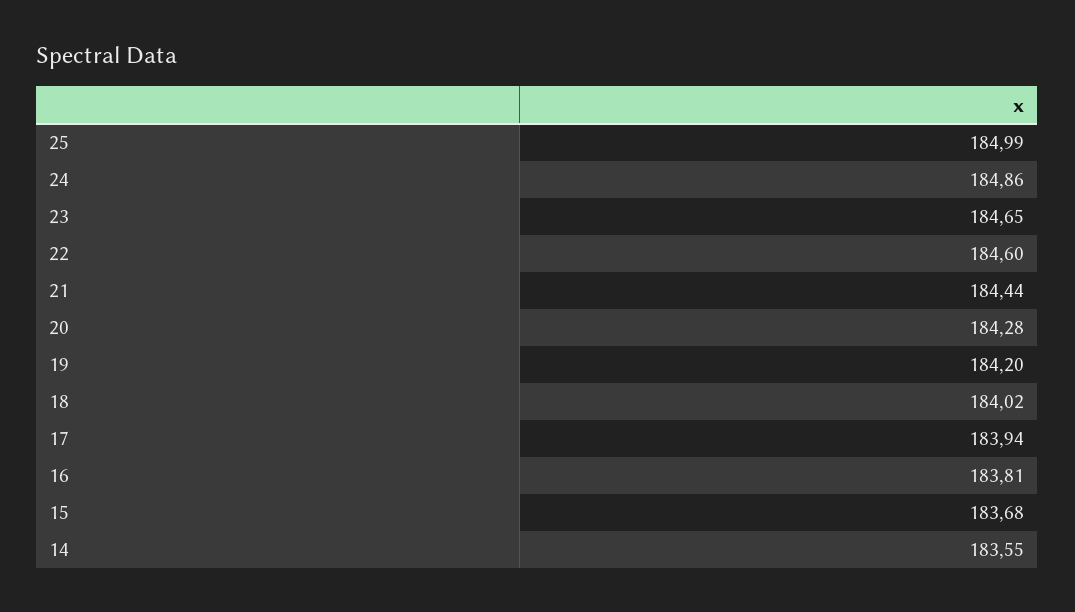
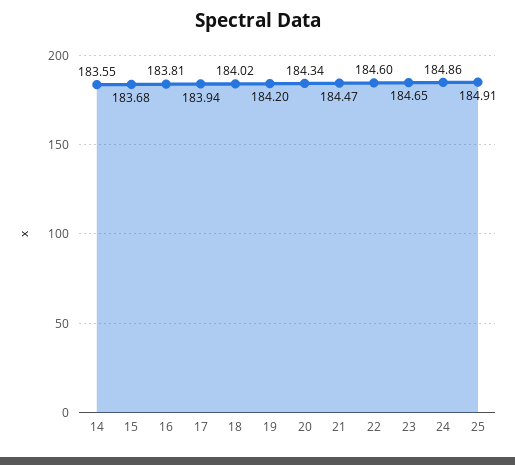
25: 184.99 -> 184.91
21: 184.44 -> 184.47
20: 184.28 -> 184.34

